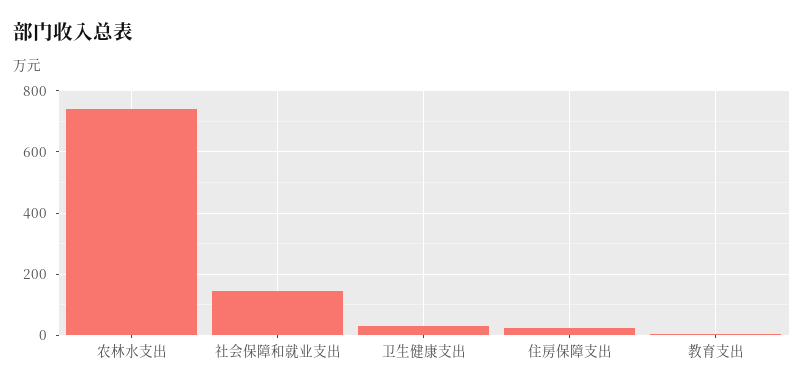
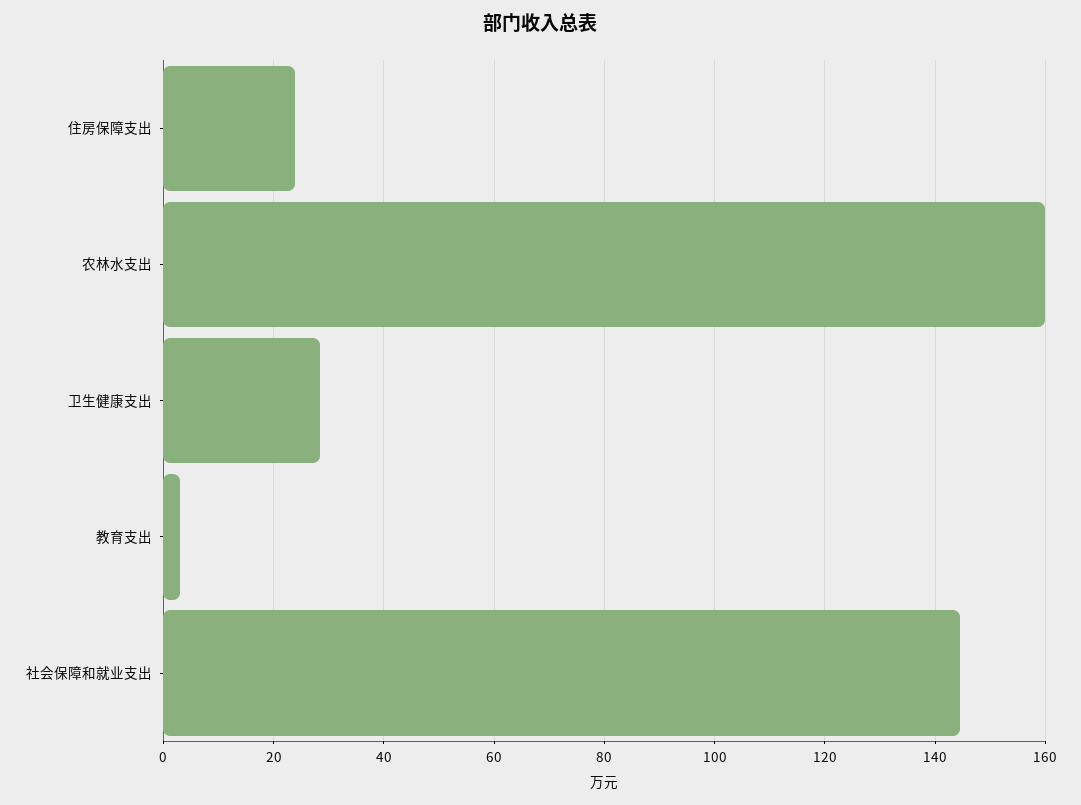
农林水支出: 740 -> 160

